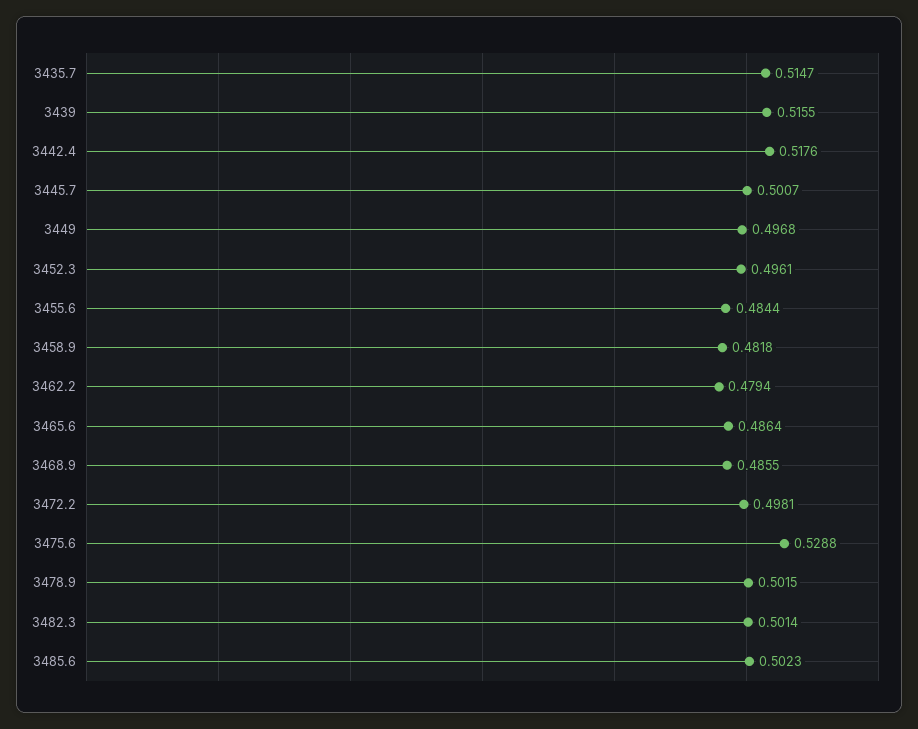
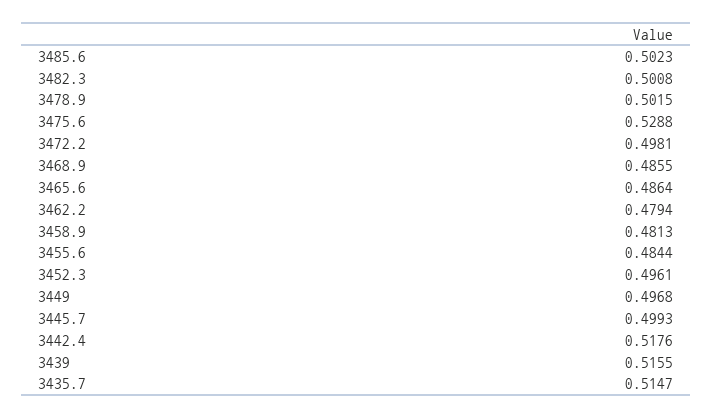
3445.7: 0.5007 -> 0.4993
3458.9: 0.4818 -> 0.4813
3482.3: 0.5014 -> 0.5008

